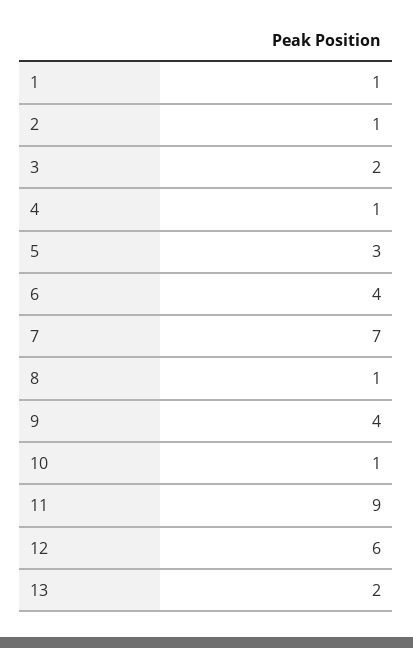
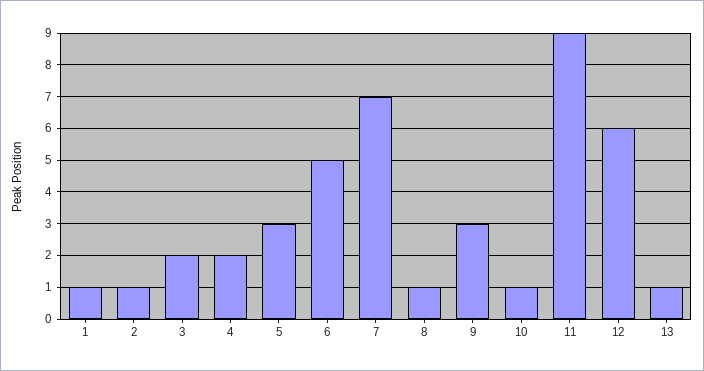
4: 1 -> 2
6: 4 -> 5
9: 4 -> 3
13: 2 -> 1

